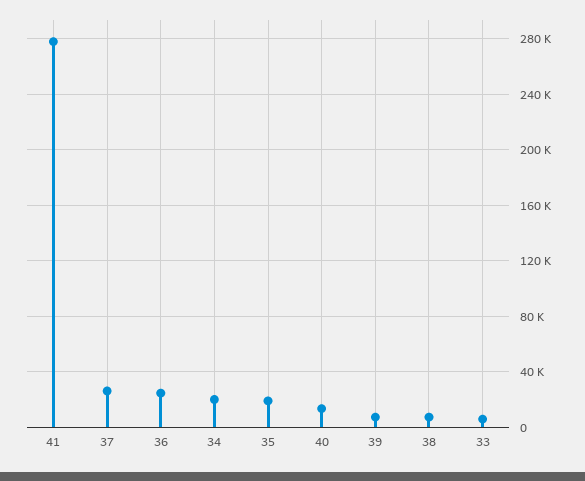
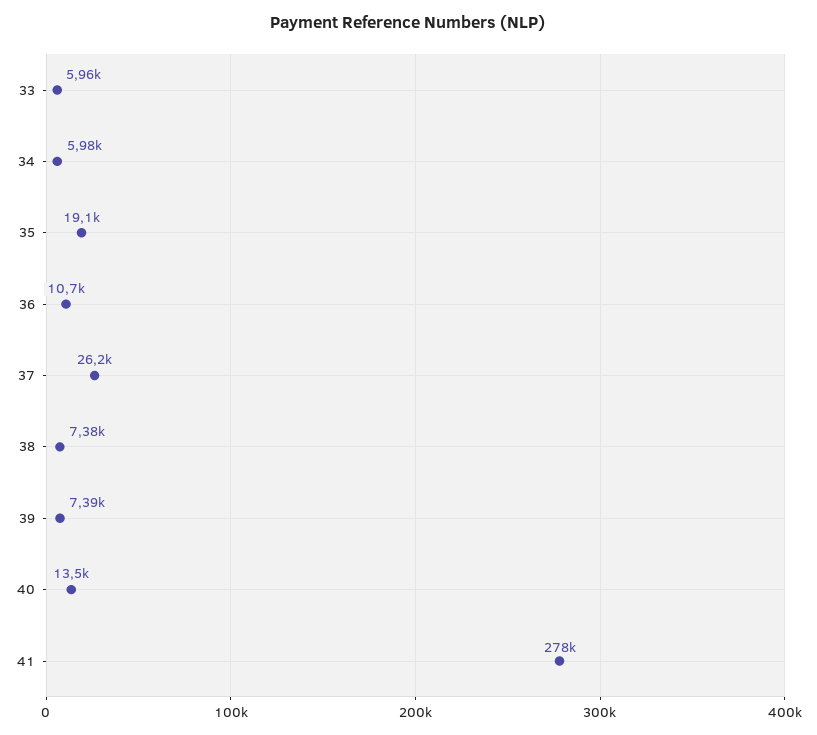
36: 25000 -> 10700
34: 20000 -> 5980

